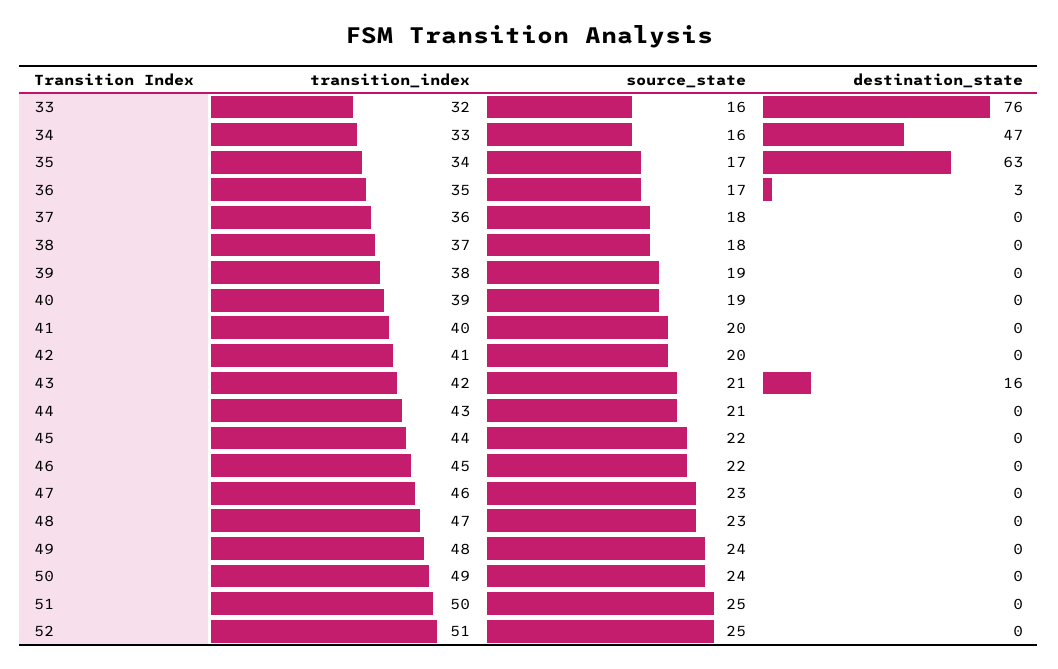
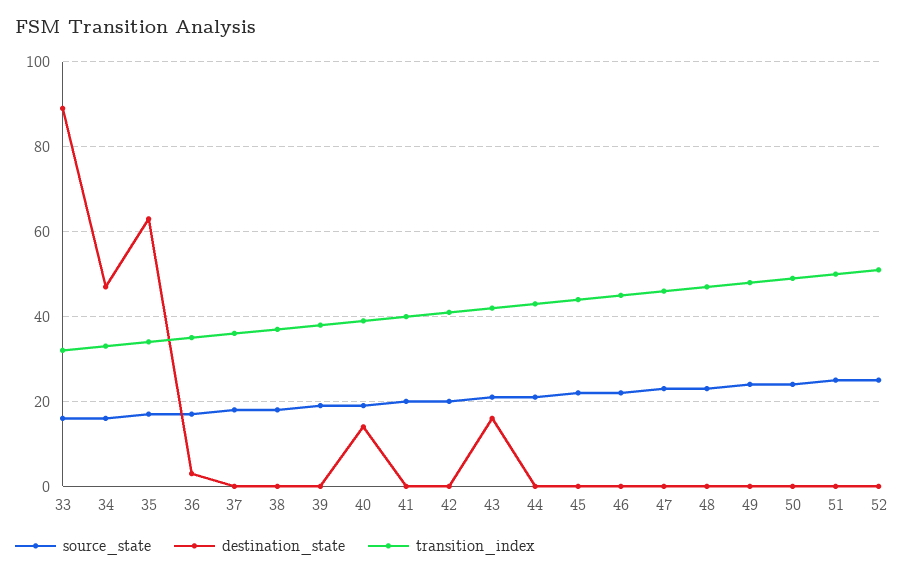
destination_state, 33: 76 -> 90
destination_state, 40: 0 -> 15

